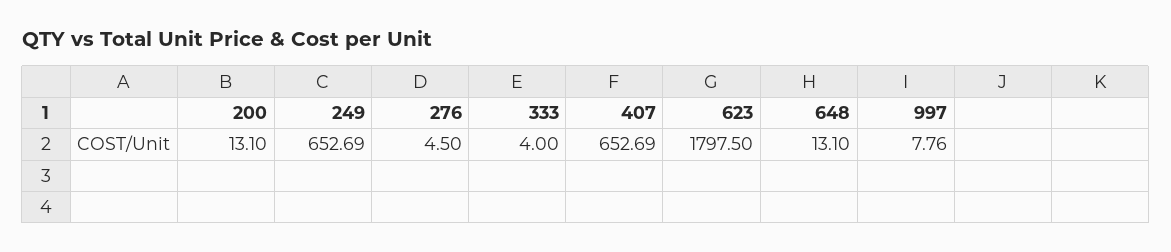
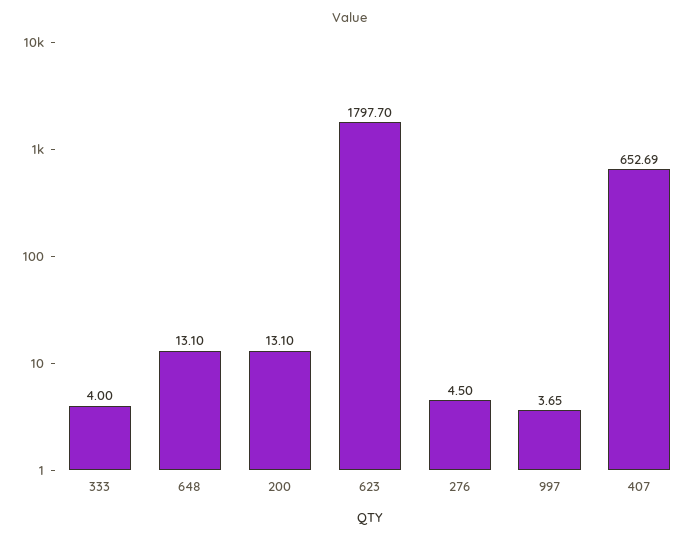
249: 652.69 -> none
623: 1797.5 -> 1797.7
997: 7.76 -> 3.65

